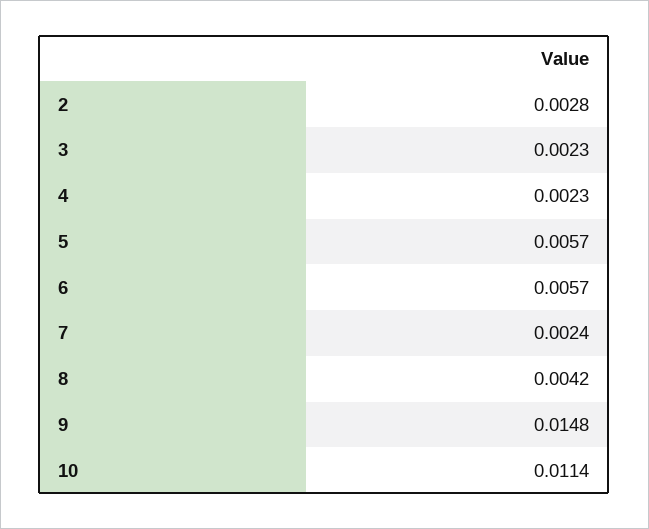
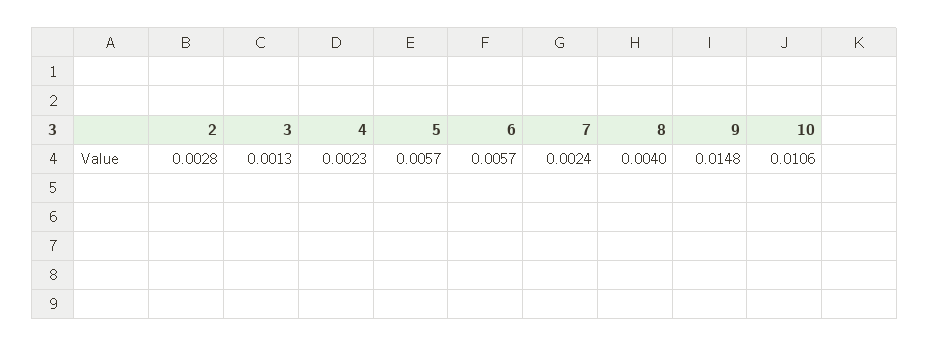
3: 0.0023 -> 0.0013
8: 0.0042 -> 0.004
10: 0.0114 -> 0.0106

